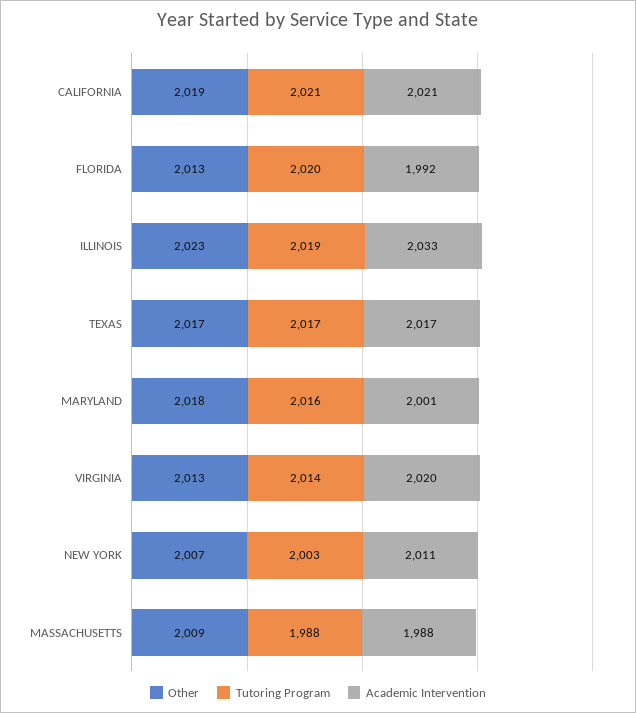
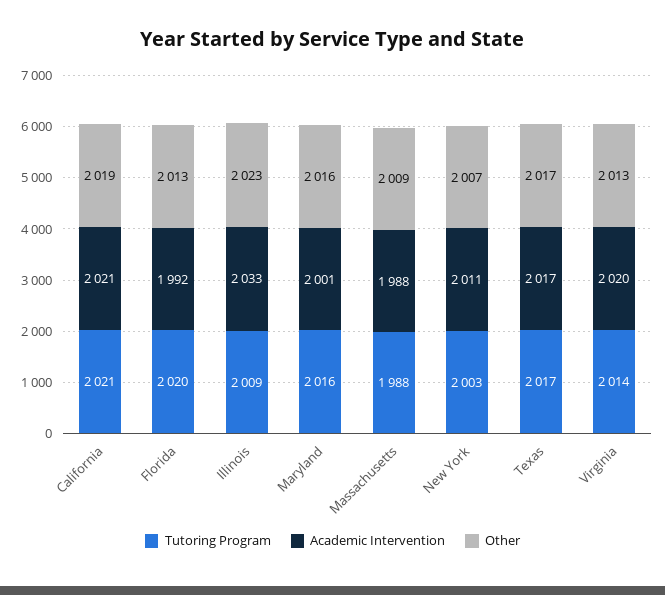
Tutoring Program, ILLINOIS: 2019 -> 2009
Other, MARYLAND: 2018 -> 2016

